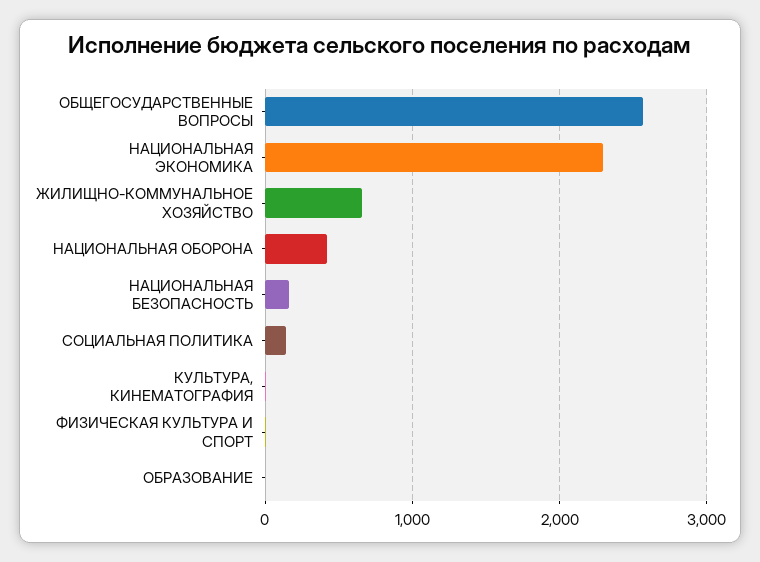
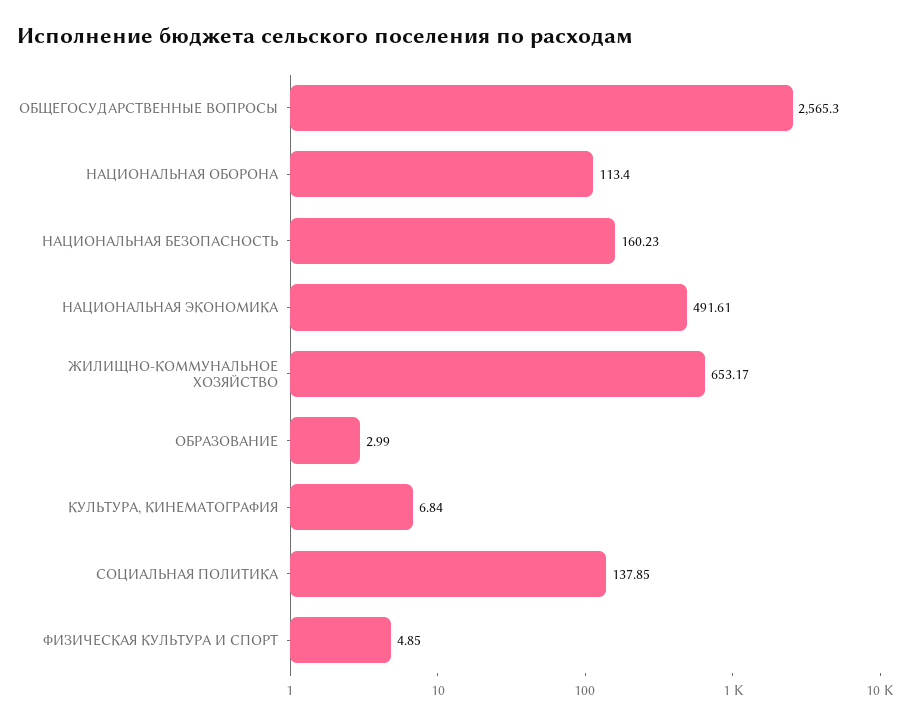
НАЦИОНАЛЬНАЯ ЭКОНОМИКА: 2300 -> 491.61
НАЦИОНАЛЬНАЯ ОБОРОНА: 400 -> 113.4

